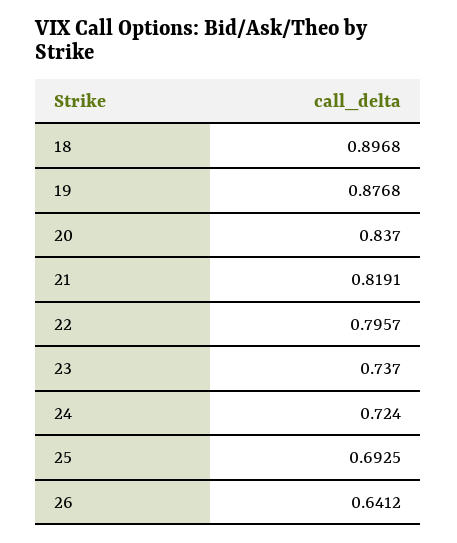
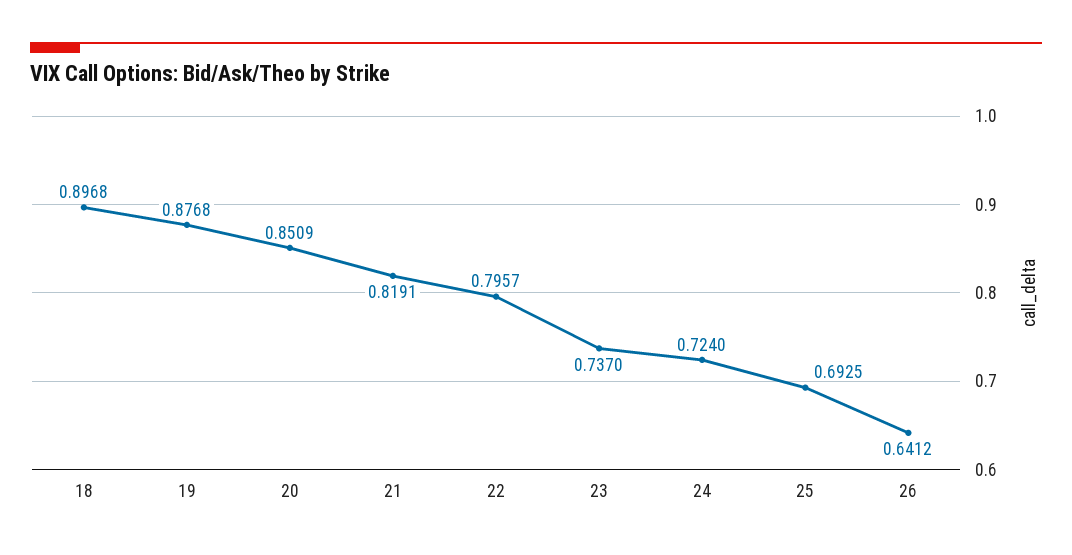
20: 0.837 -> 0.8509

